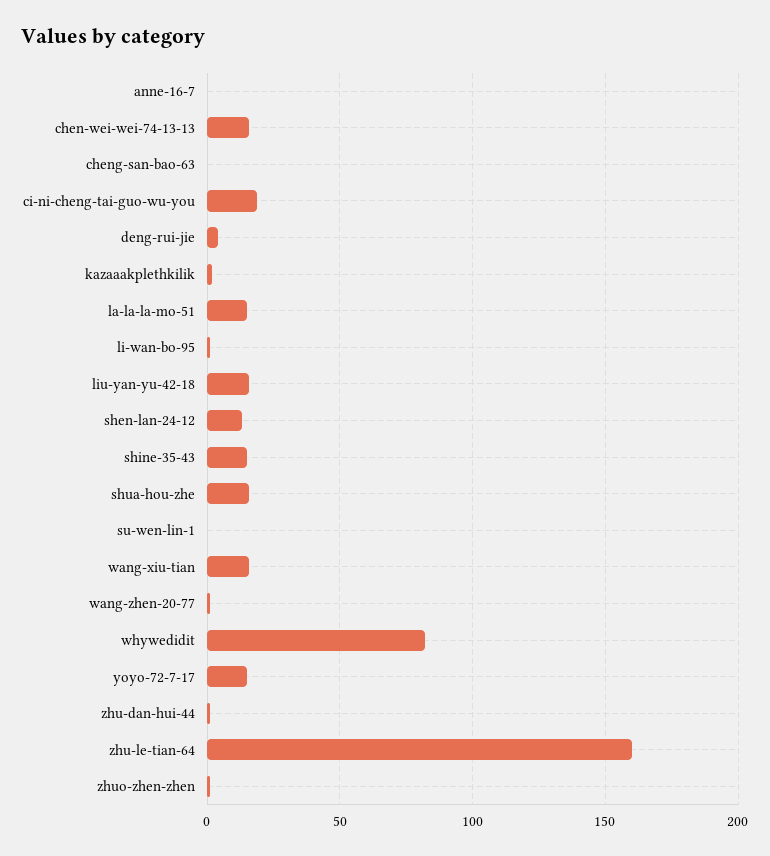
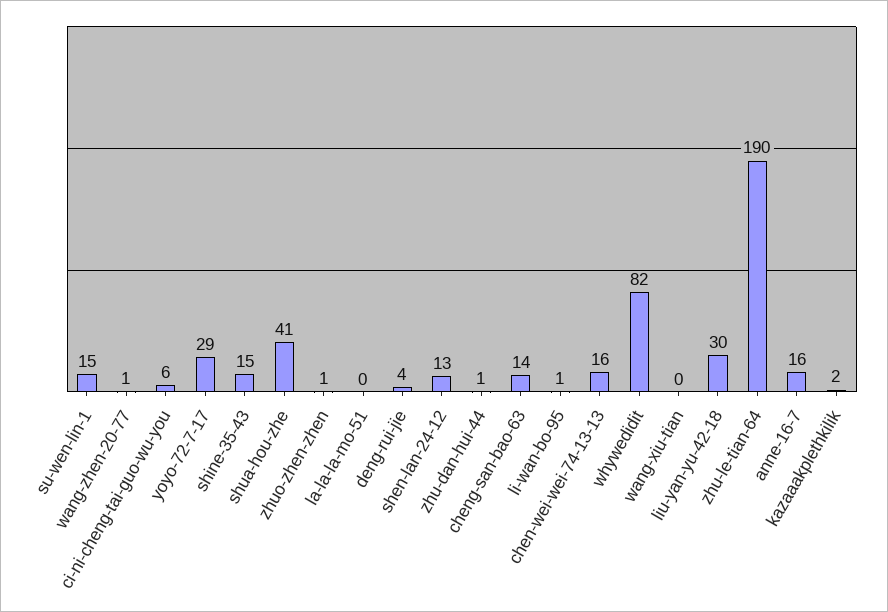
anne-16-7: 0 -> 16
cheng-san-bao-63: 0 -> 14
ci-ni-cheng-tai-guo-wu-you: 20 -> 6
la-la-la-mo-51: 15 -> 0
liu-yan-yu-42-18: 15 -> 30
shua-hou-zhe: 15 -> 41
su-wen-lin-1: 0 -> 15
wang-xiu-tian: 15 -> 0
yoyo-72-7-17: 15 -> 29
zhu-le-tian-64: 160 -> 190

